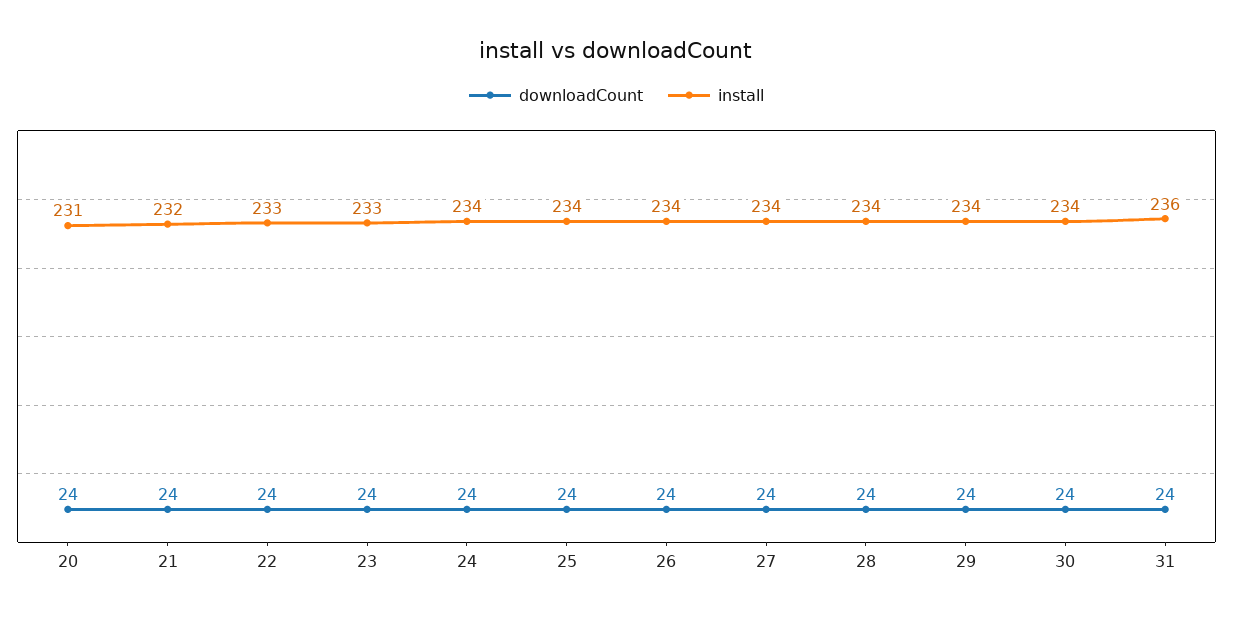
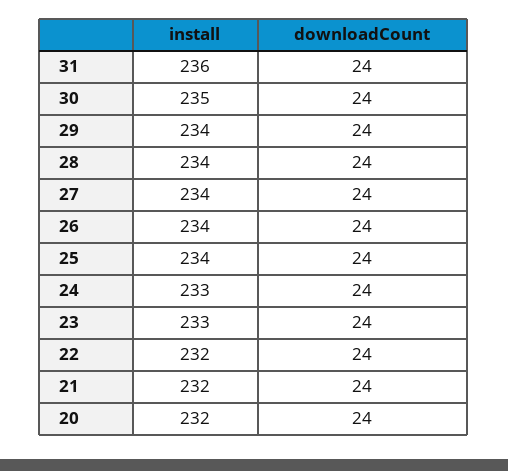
install, 20: 231 -> 232
install, 22: 233 -> 232
install, 24: 234 -> 233
install, 30: 234 -> 235

